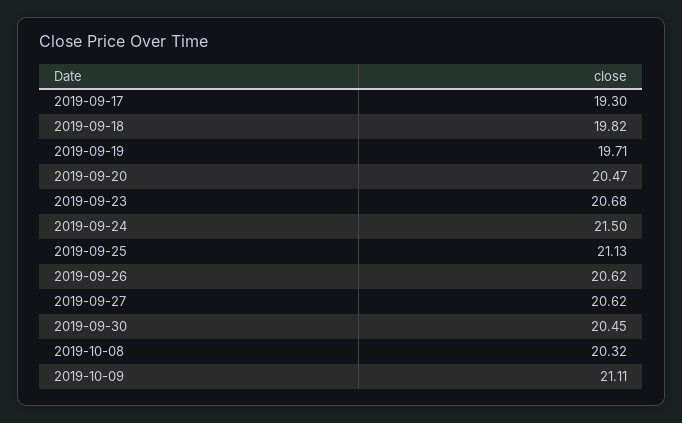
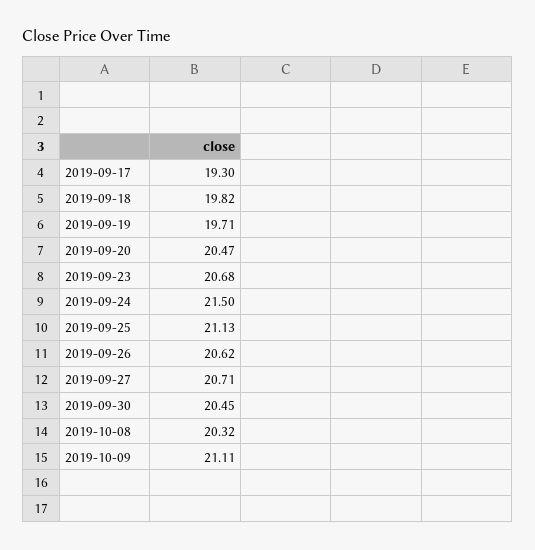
2019-09-27: 20.62 -> 20.71

